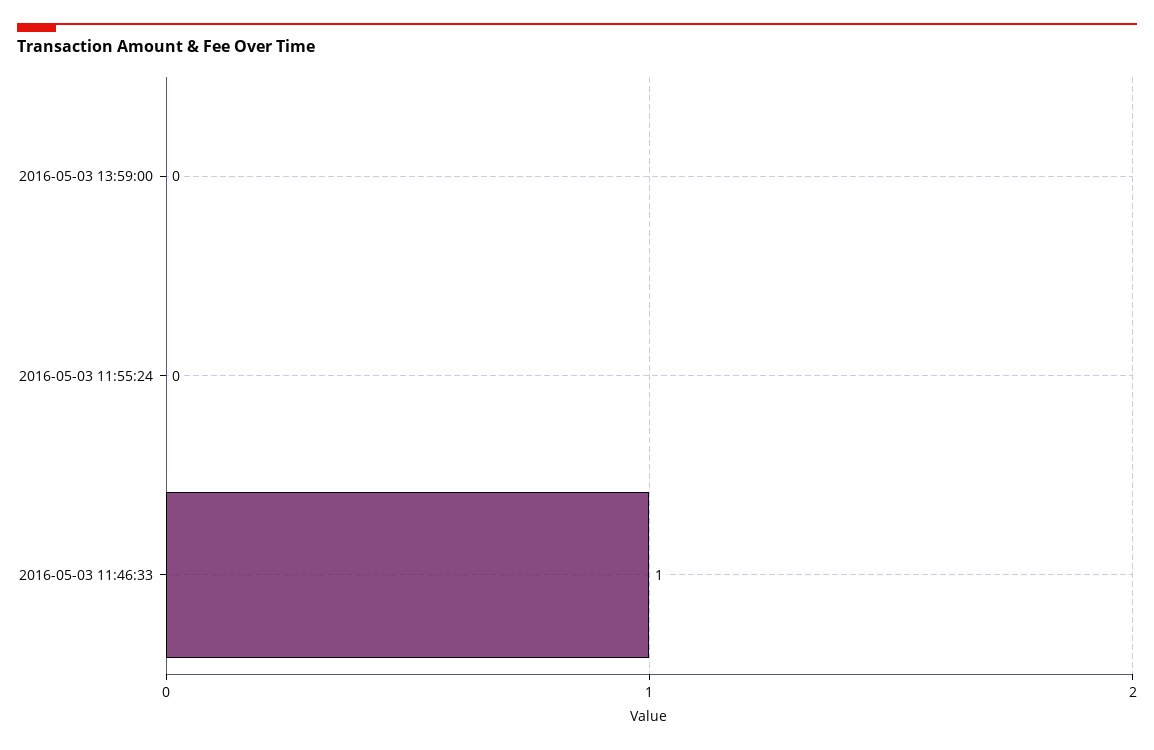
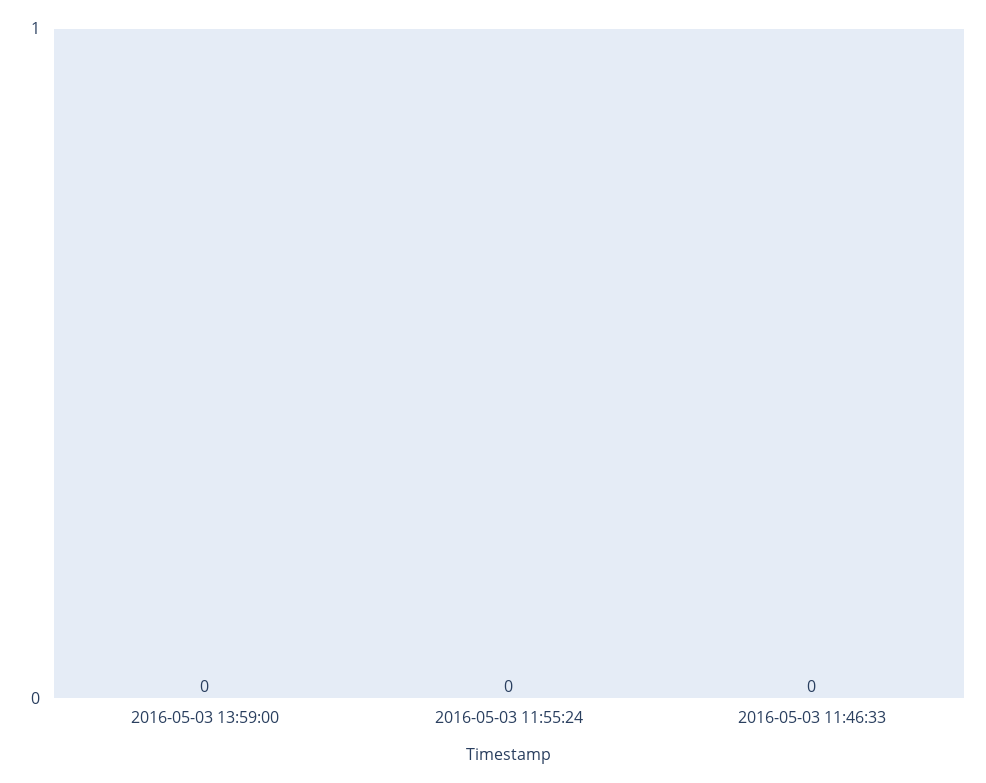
2016-05-03 11:46:33: 1 -> 0

